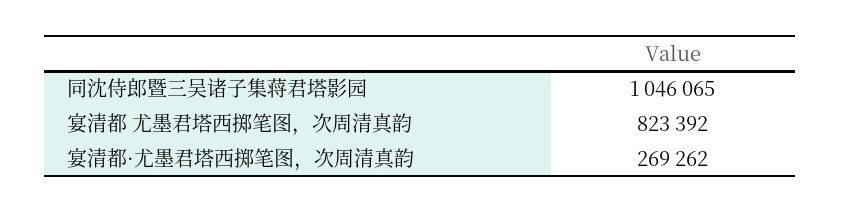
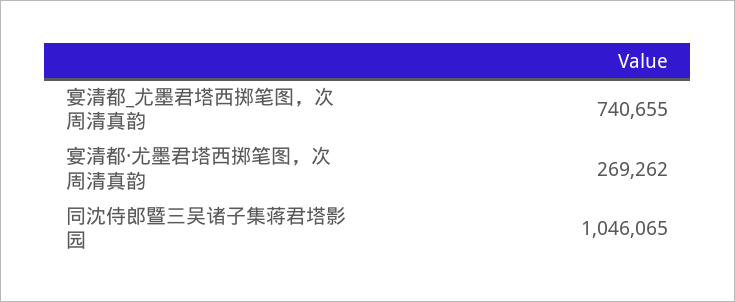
宴清都 尤墨君塔西掷笔图，次周清真韵: 823392 -> 740655

